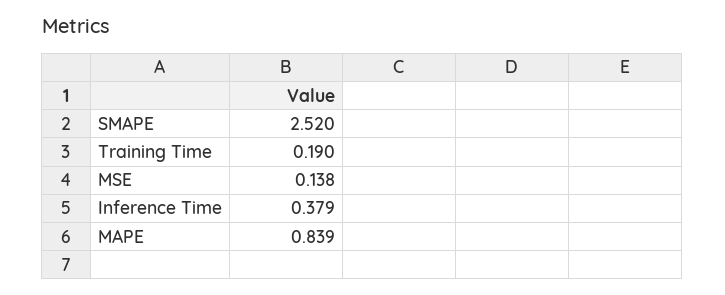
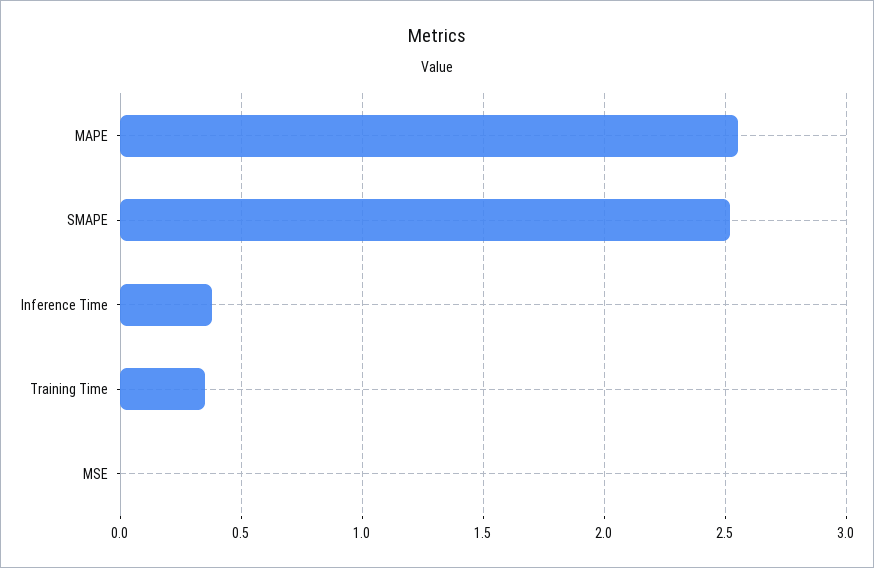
Training Time: 0.19 -> 0.35
MSE: 0.138 -> 0
MAPE: 0.839 -> 2.55

